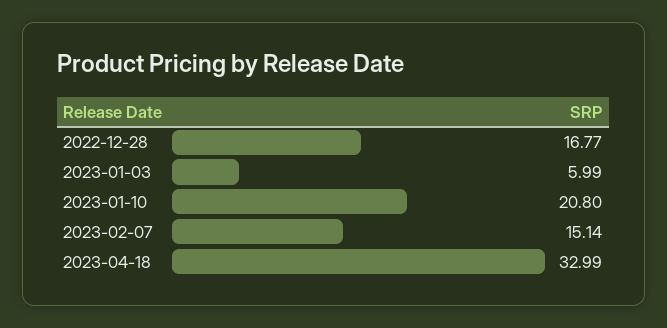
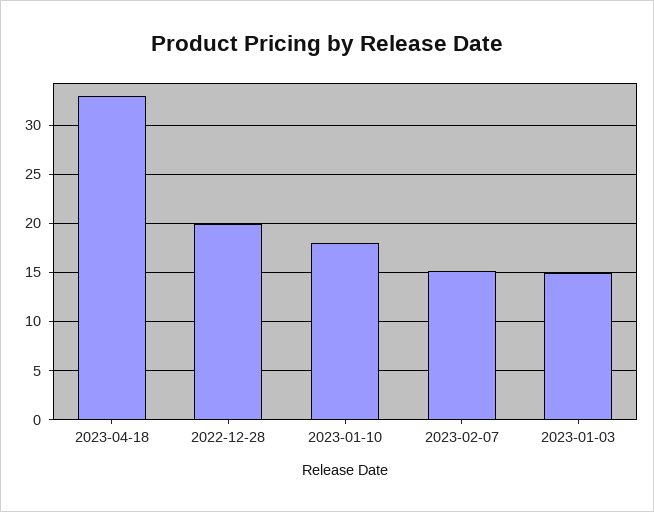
2022-12-28: 16.77 -> 20
2023-01-03: 5.99 -> 15
2023-01-10: 20.8 -> 18

